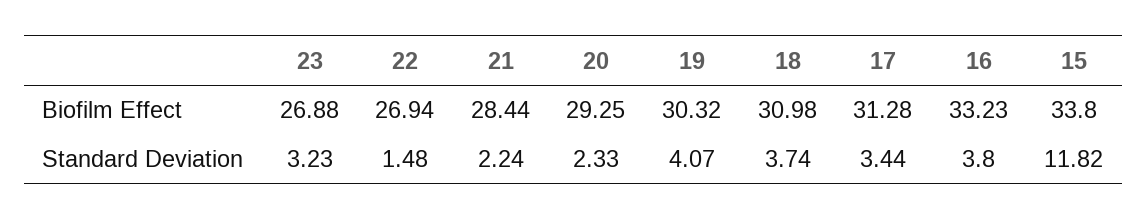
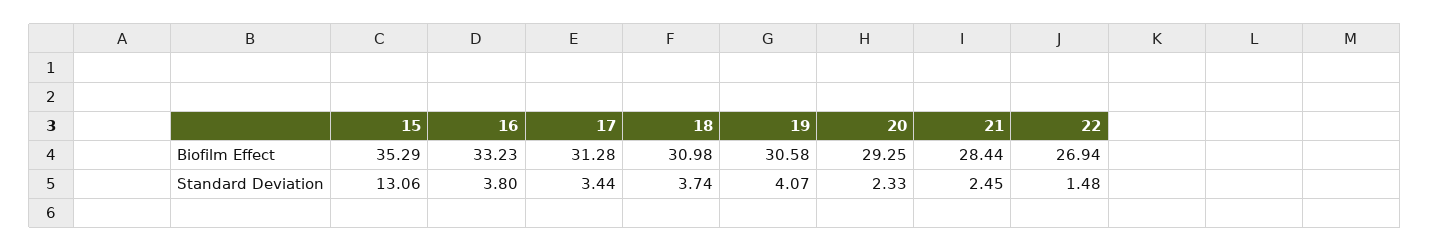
23, Biofilm Effect: 26.88 -> none
19, Biofilm Effect: 30.32 -> 30.58
15, Biofilm Effect: 33.8 -> 35.29
23, Standard Deviation: 3.23 -> none
21, Standard Deviation: 2.24 -> 2.45
15, Standard Deviation: 11.82 -> 13.06

